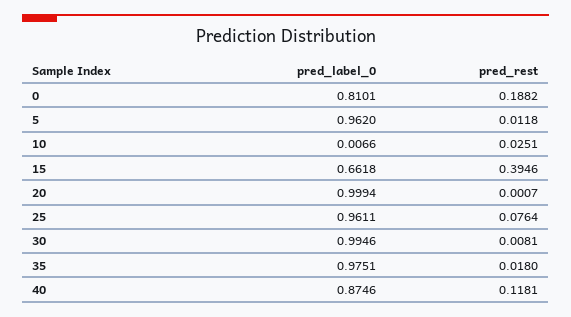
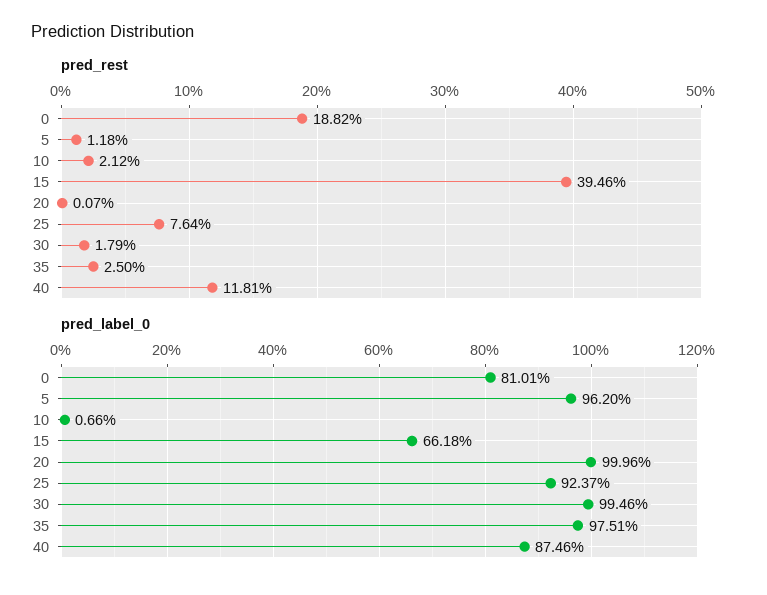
pred_rest, 10: 0.0251 -> 0.0212
pred_label_0, 20: 0.9994 -> 0.9996
pred_label_0, 25: 0.9611 -> 0.9237
pred_rest, 30: 0.0081 -> 0.0179
pred_rest, 35: 0.018 -> 0.025

